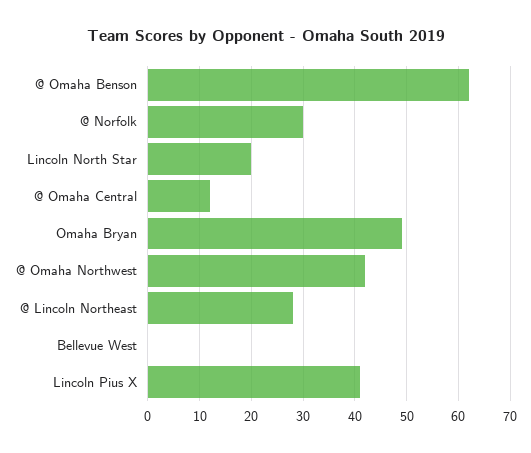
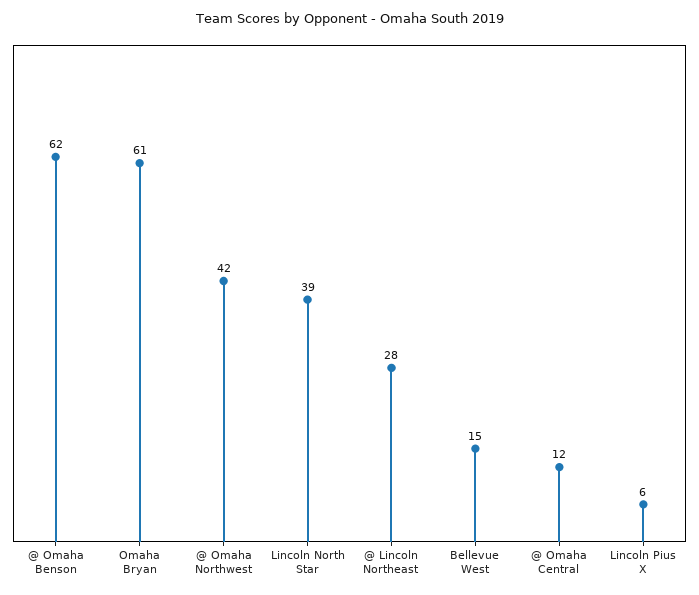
@ Norfolk: 30 -> none
Lincoln North Star: 20 -> 39
Omaha Bryan: 50 -> 61
Bellevue West: 0 -> 15
Lincoln Pius X: 40 -> 6

